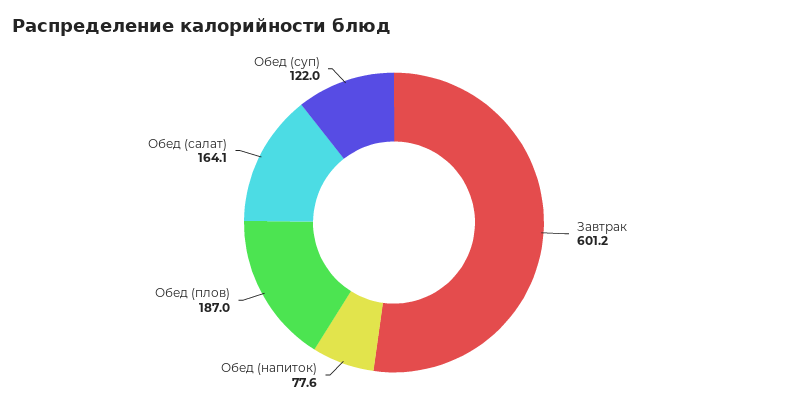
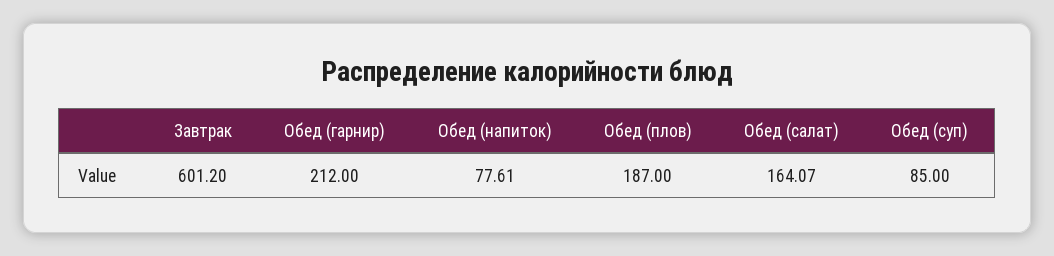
Обед (суп): 122 -> 85
Обед (гарнир): none -> 212

